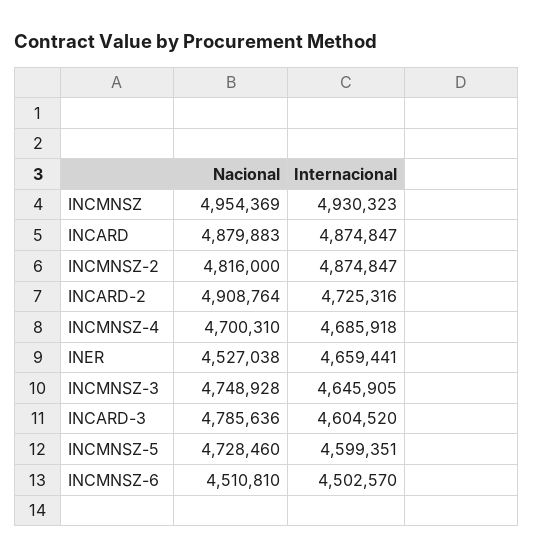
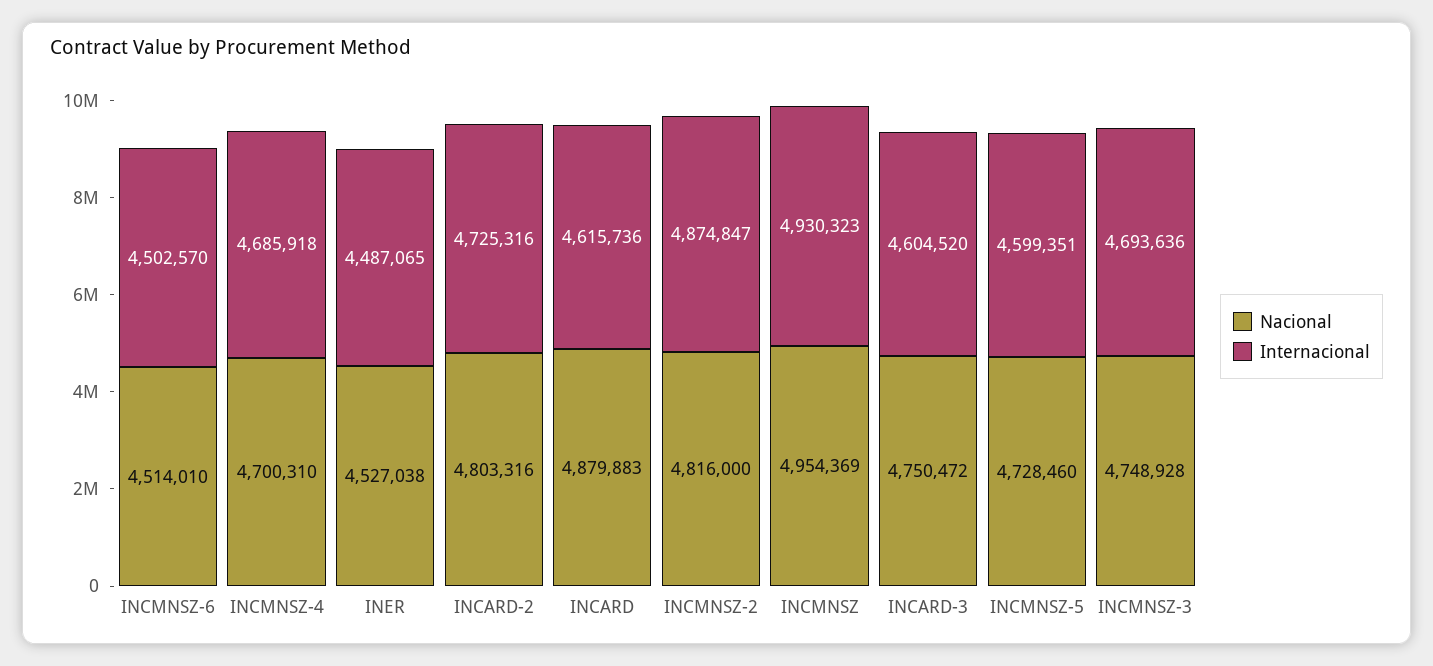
Internacional, INCARD: 4874847 -> 4615736
Nacional, INCARD-2: 4908764 -> 4803316
Internacional, INER: 4659441 -> 4487065
Internacional, INCMNSZ-3: 4645905 -> 4693636
Nacional, INCARD-3: 4785636 -> 4750472
Nacional, INCMNSZ-6: 4510810 -> 4514010

